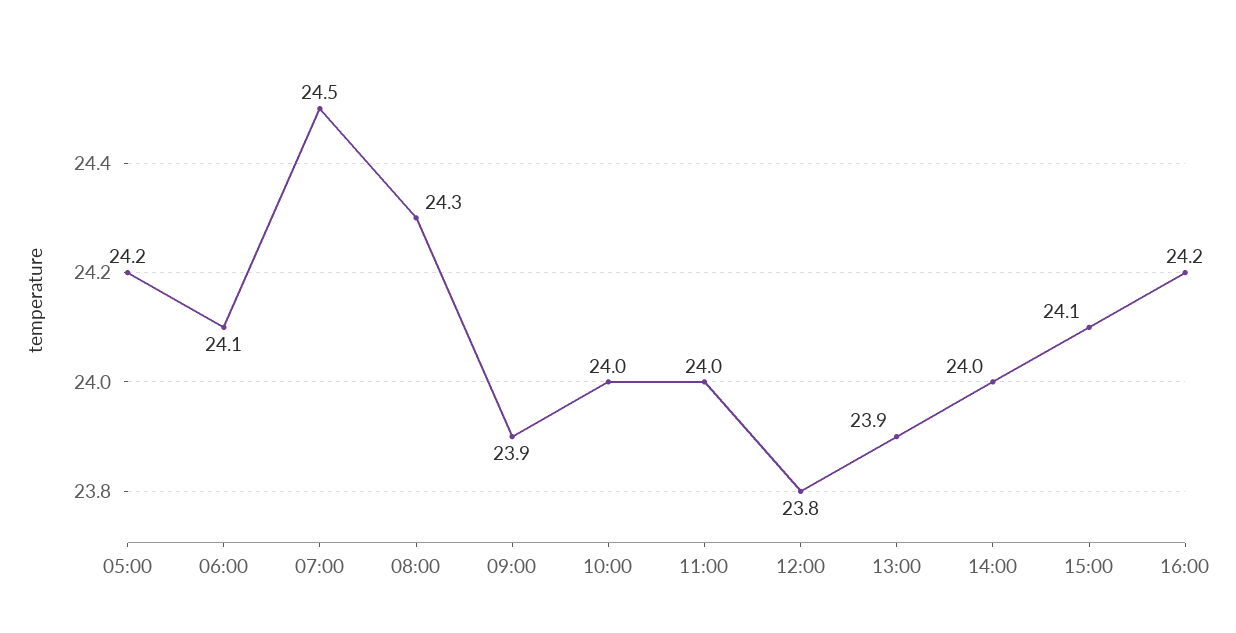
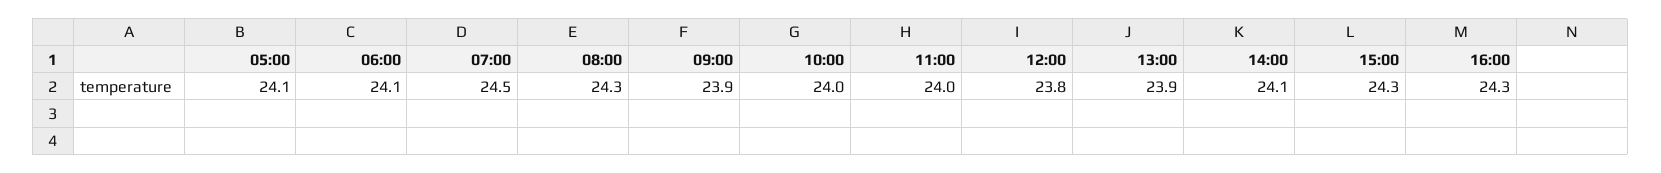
05:00: 24.2 -> 24.1
14:00: 24 -> 24.1
15:00: 24.1 -> 24.3
16:00: 24.2 -> 24.3

